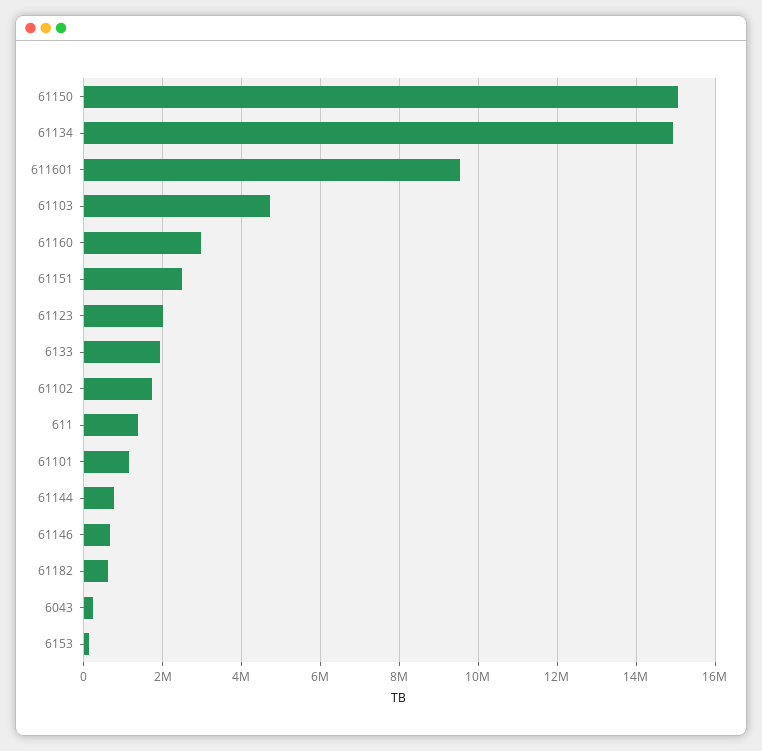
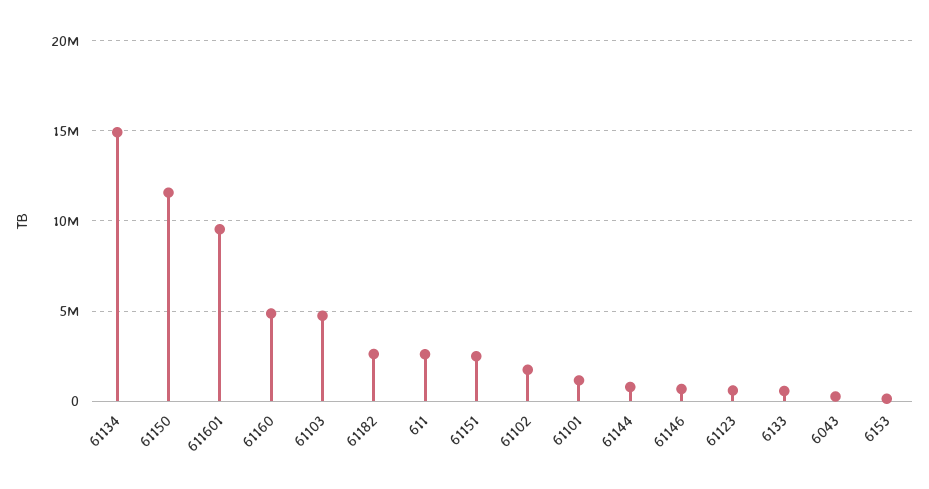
61150: 15000000 -> 11500000
61160: 3000000 -> 5000000
61123: 2000000 -> 500000
6133: 2000000 -> 500000
611: 1400000 -> 2500000
61182: 600000 -> 2500000

